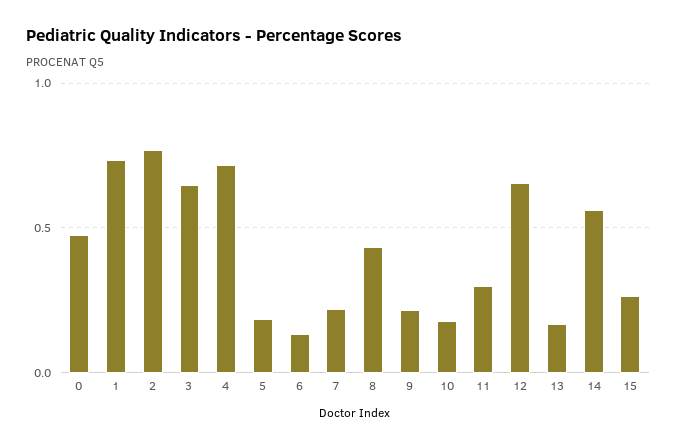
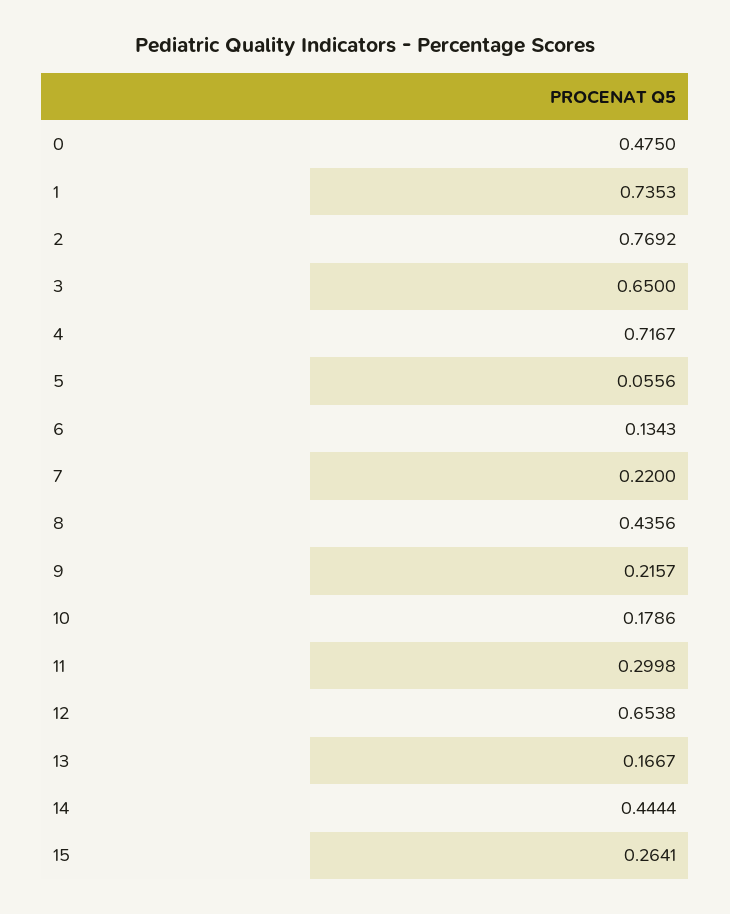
5: 0.2 -> 0.0556
14: 0.55 -> 0.4444

